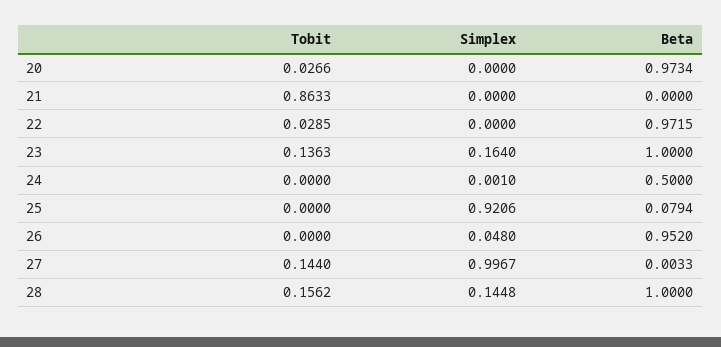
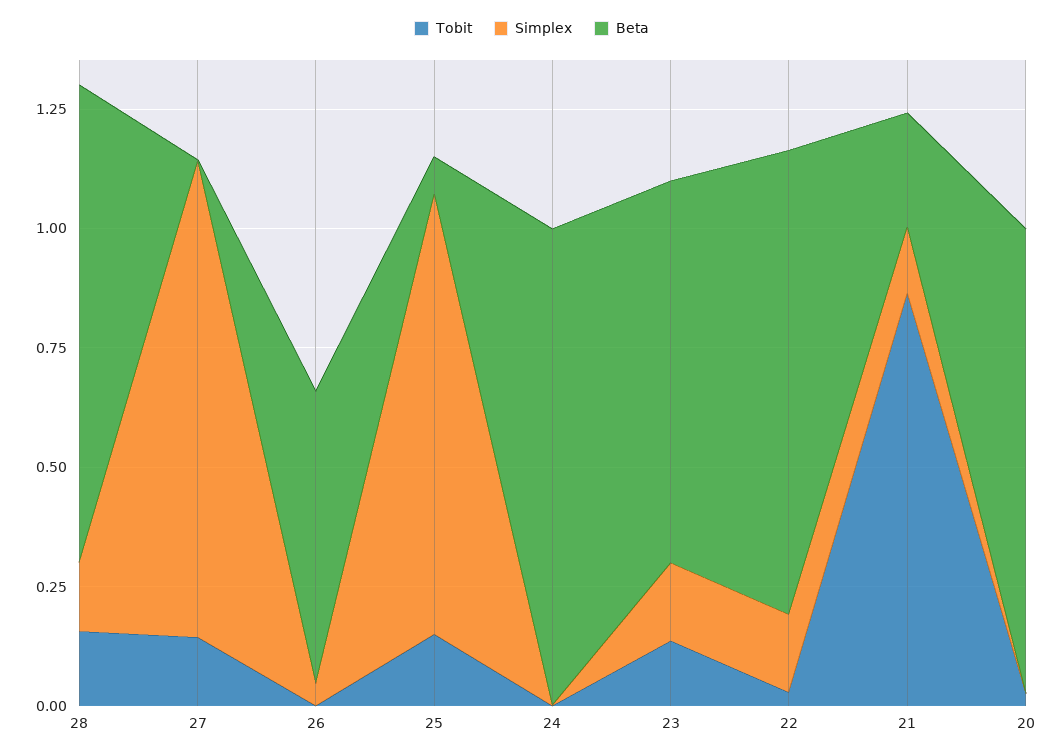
Simplex, 21: 0 -> 0.15
Beta, 21: 0 -> 0.25
Simplex, 22: 0 -> 0.15
Beta, 23: 1 -> 0.8
Beta, 24: 0.5 -> 1
Tobit, 25: 0 -> 0.15
Beta, 26: 0.952 -> 0.6

